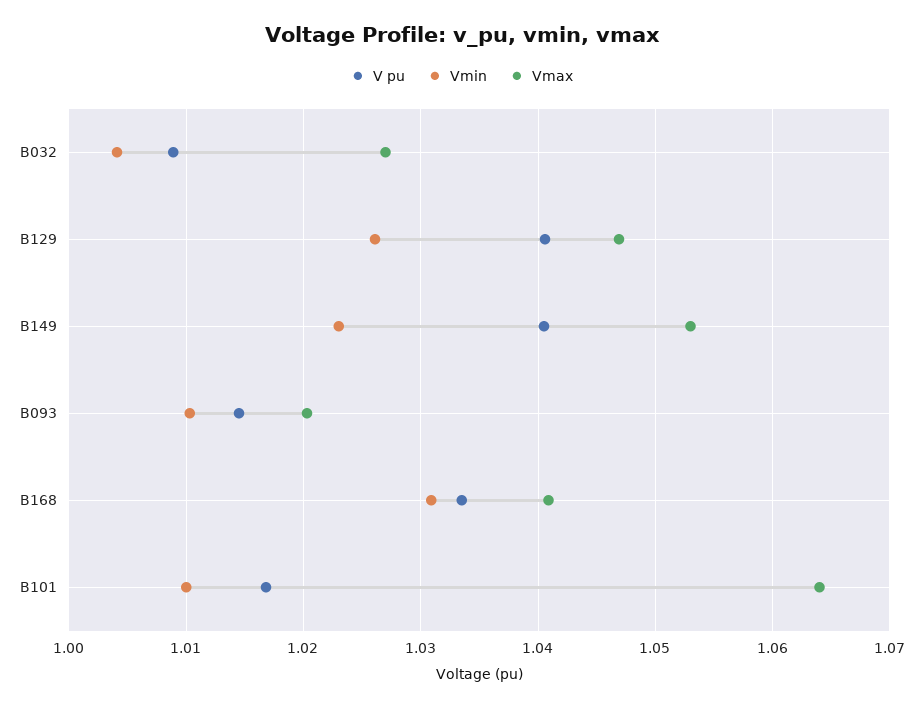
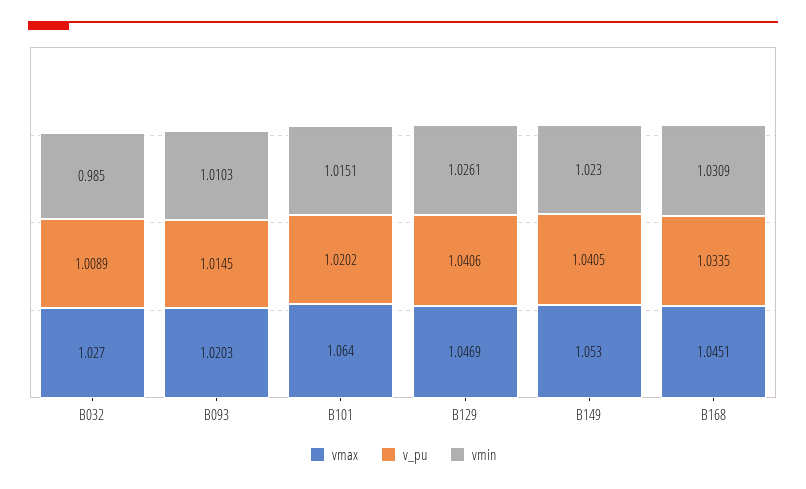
Vmin, B032: 1.004 -> 0.985
Vmax, B168: 1.041 -> 1.0451
V pu, B101: 1.017 -> 1.0202
Vmin, B101: 1.01 -> 1.0151

